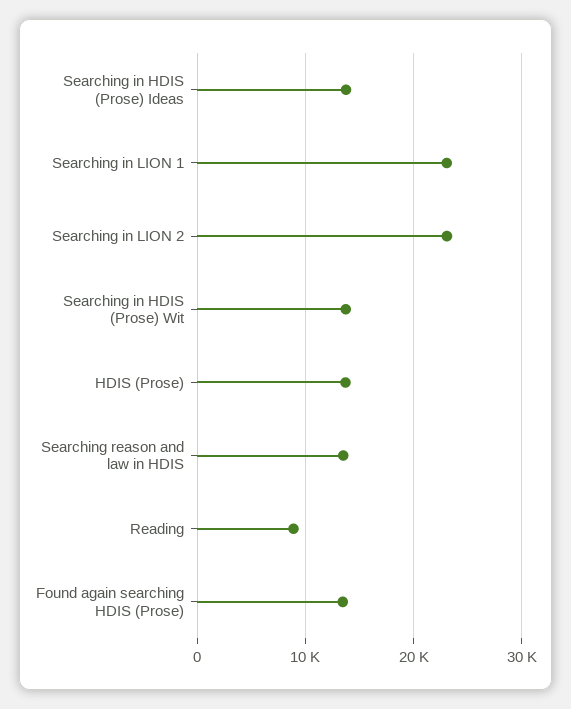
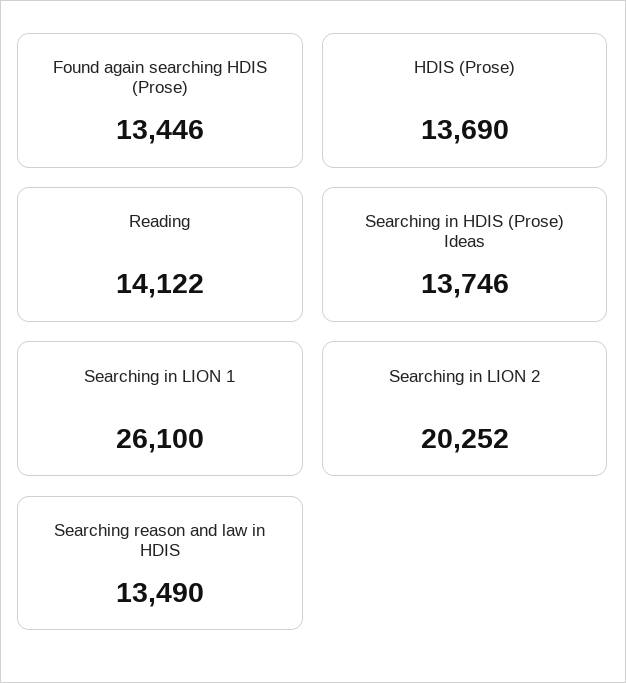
Searching in LION 1: 23000 -> 26100
Searching in LION 2: 23000 -> 20252
Searching in HDIS (Prose) Wit: 14000 -> none
Reading: 9000 -> 14122

